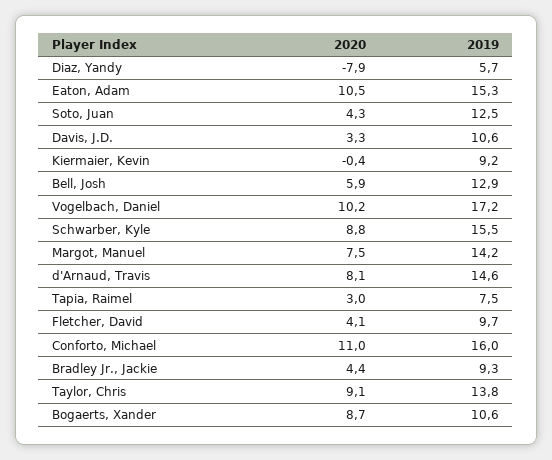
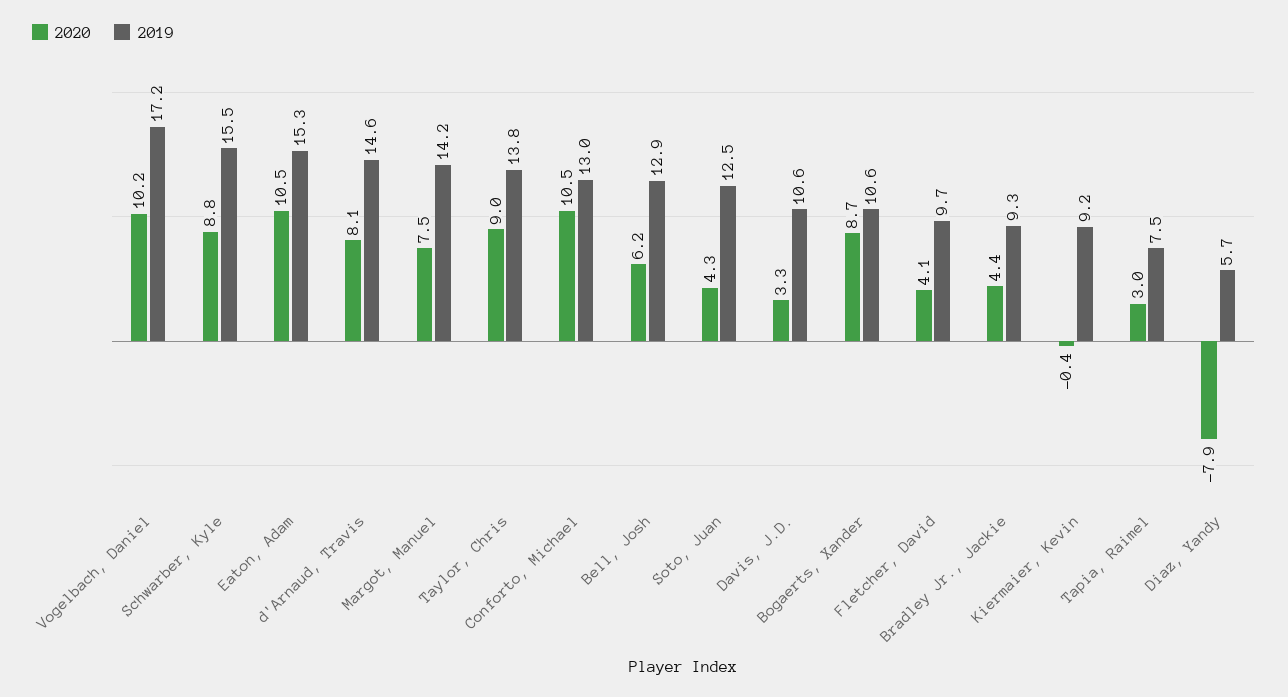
2020, Bell, Josh: 5.9 -> 6.2
2020, Conforto, Michael: 11 -> 10.5
2019, Conforto, Michael: 16 -> 13
2020, Taylor, Chris: 9.1 -> 9

